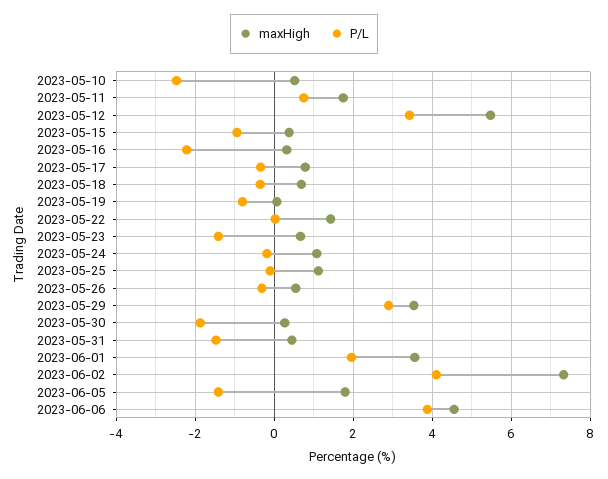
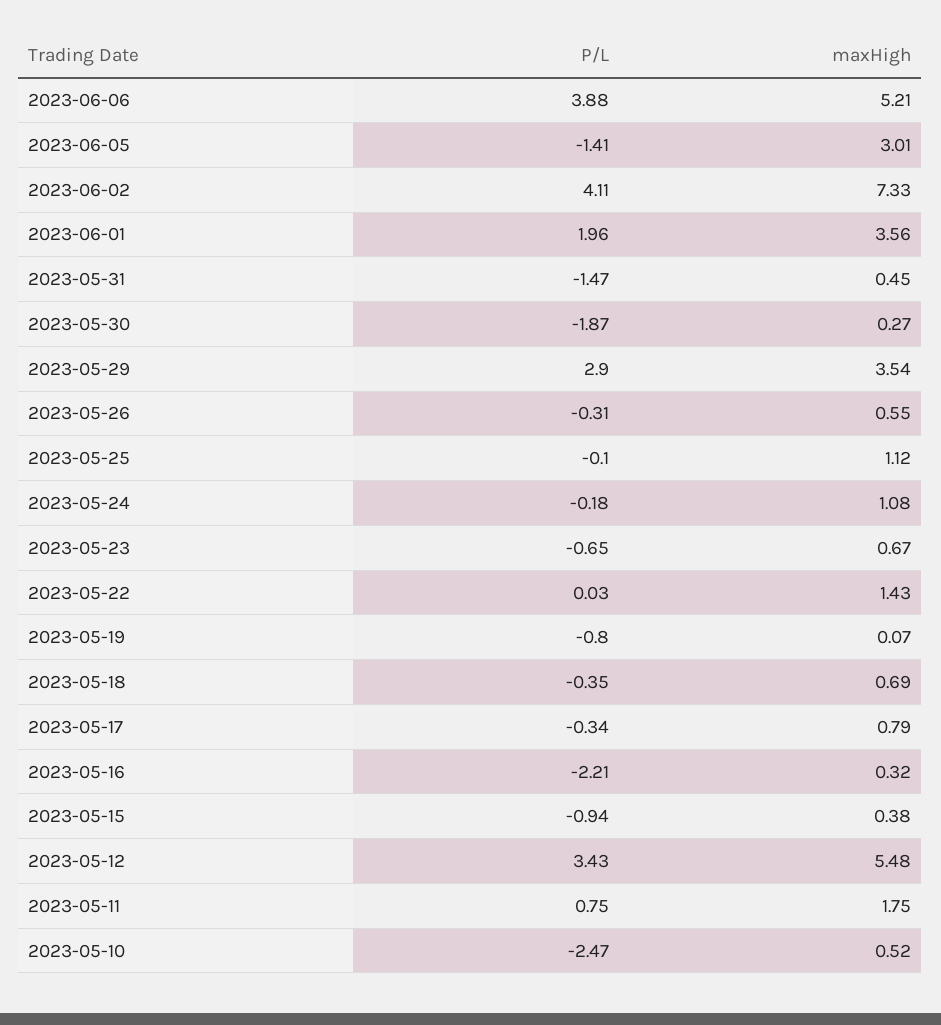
P/L, 2023-05-23: -1.4 -> -0.65
maxHigh, 2023-06-05: 1.8 -> 3.01
maxHigh, 2023-06-06: 4.6 -> 5.21

